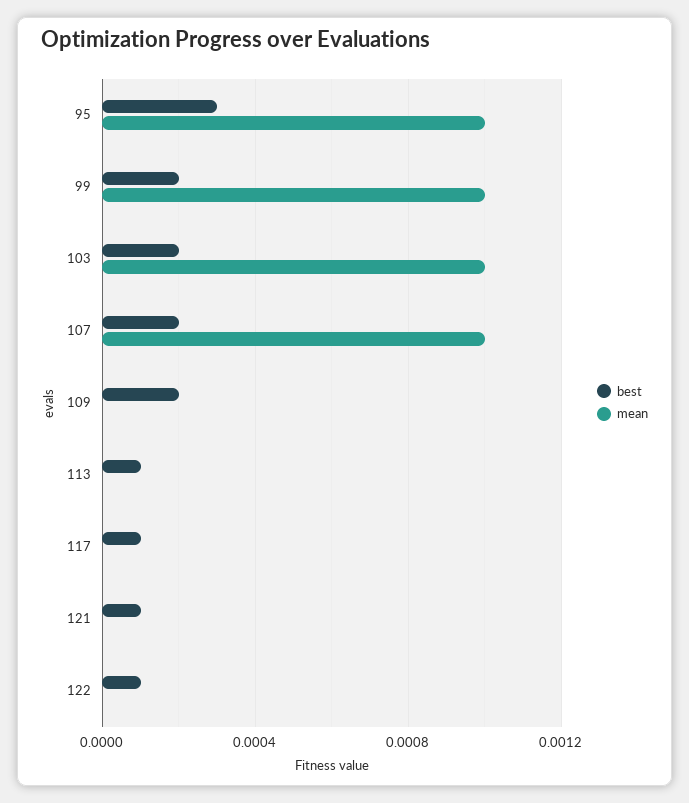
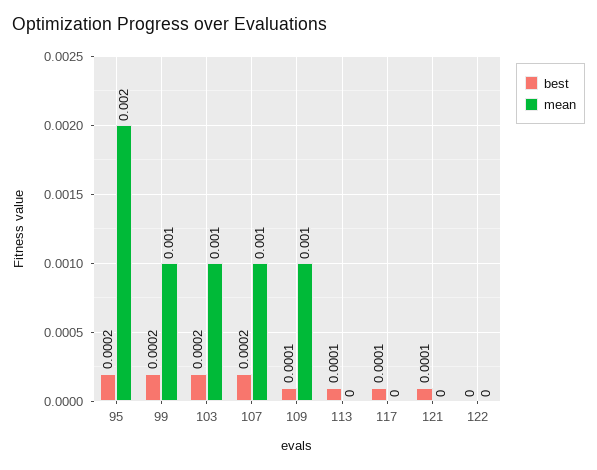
best, 95: 0.0003 -> 0.0002
mean, 95: 0.001 -> 0.002
best, 109: 0.0002 -> 0.0001
mean, 109: 0 -> 0.001
best, 122: 0.0001 -> 0

